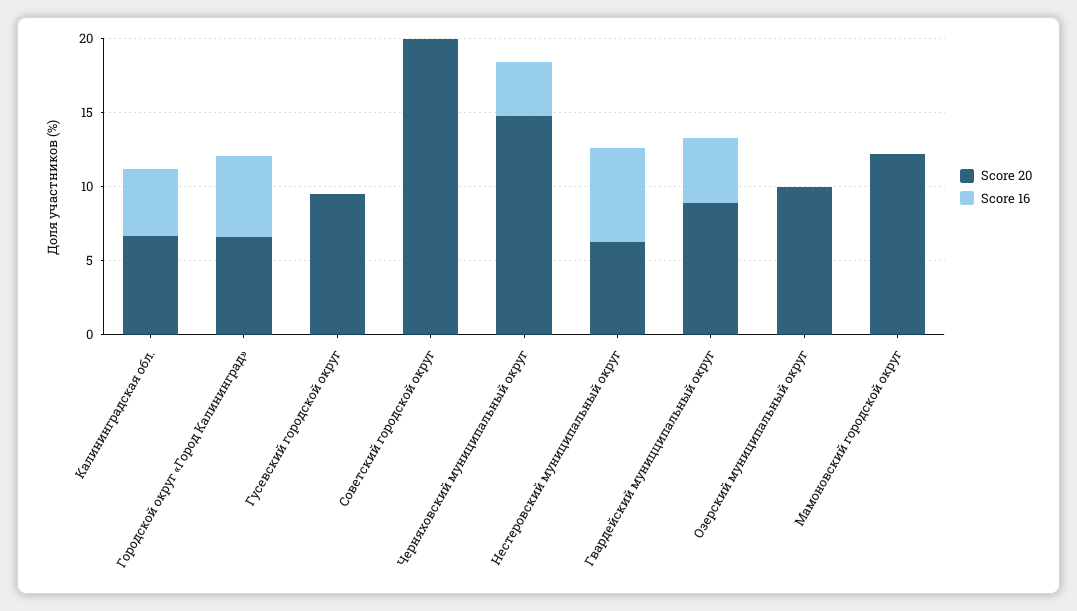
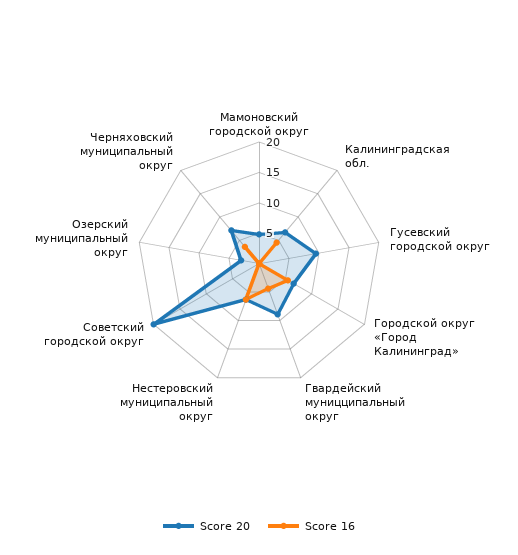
Score 20, Черняховский муниципальный округ: 15 -> 7.5
Score 20, Озерский муниципальный округ: 10 -> 2.5
Score 20, Мамоновский городской округ: 12 -> 5

